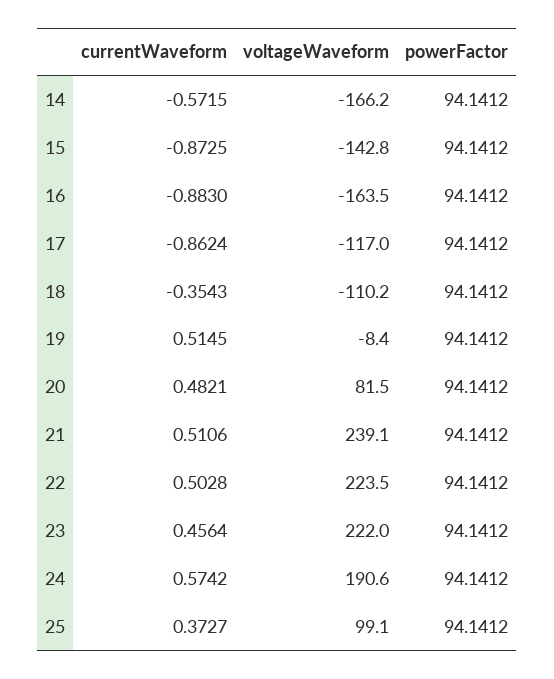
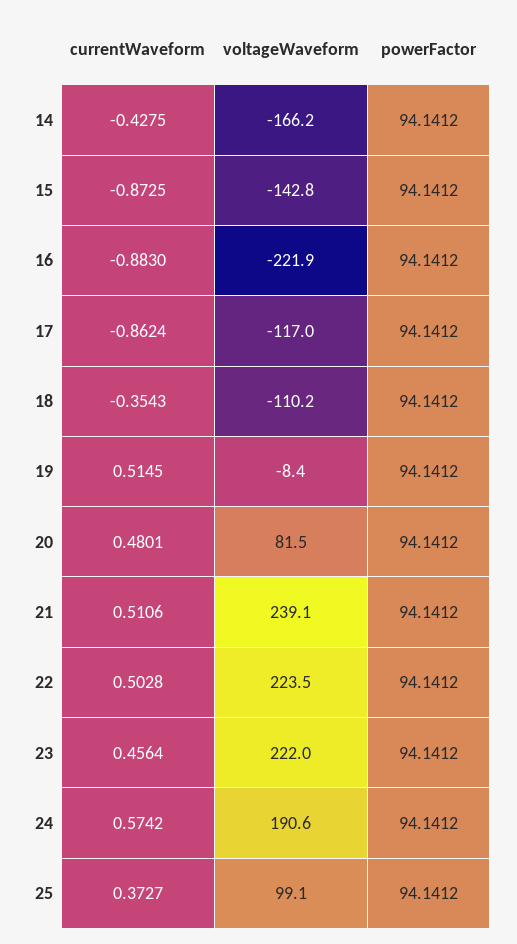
currentWaveform, 14: -0.5715 -> -0.4275
voltageWaveform, 16: -163.5 -> -221.9
currentWaveform, 20: 0.4821 -> 0.4801

